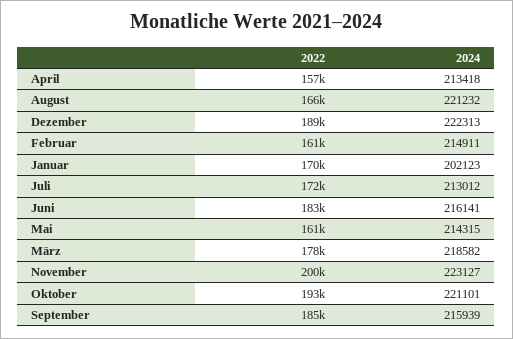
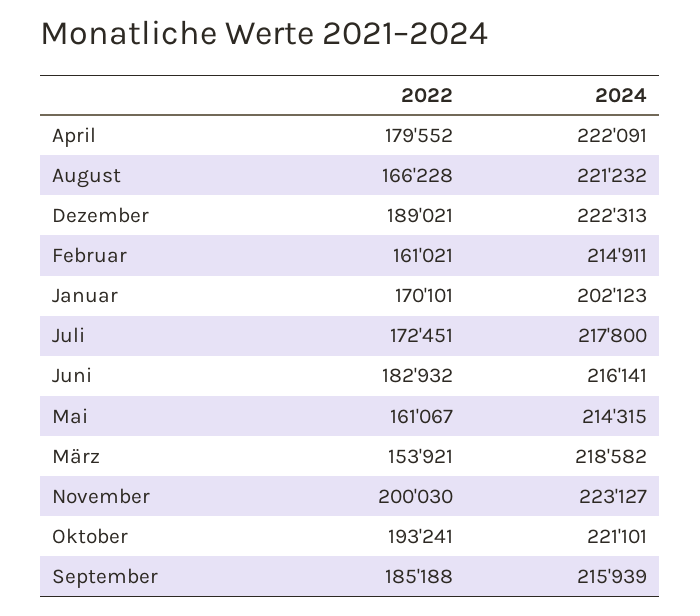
2022, April: 157000 -> 179552
2024, April: 213418 -> 222091
2024, Juli: 213012 -> 217800
2022, März: 178000 -> 153921

